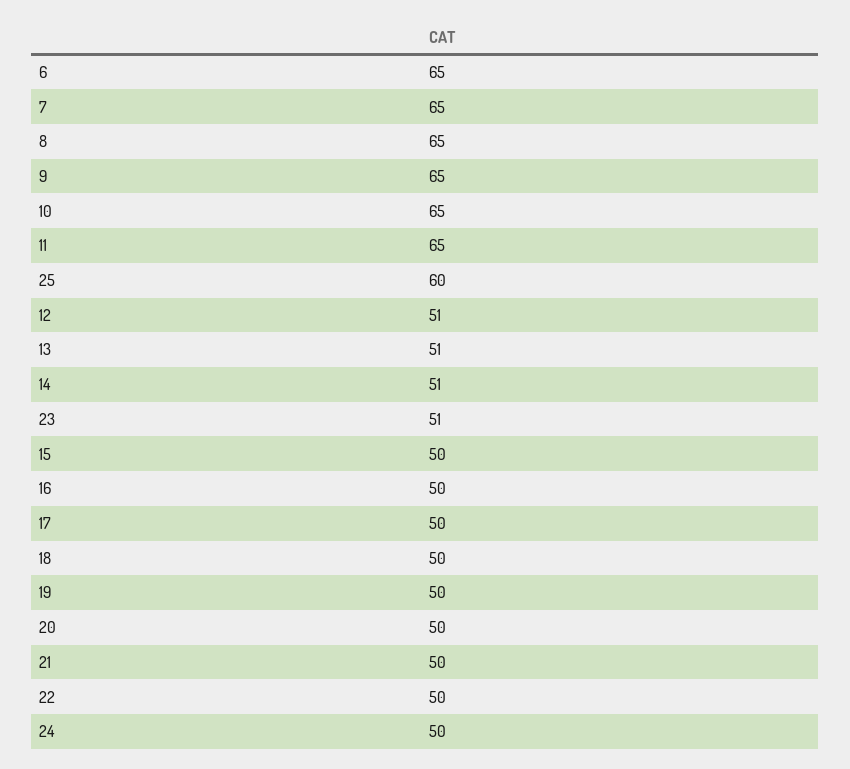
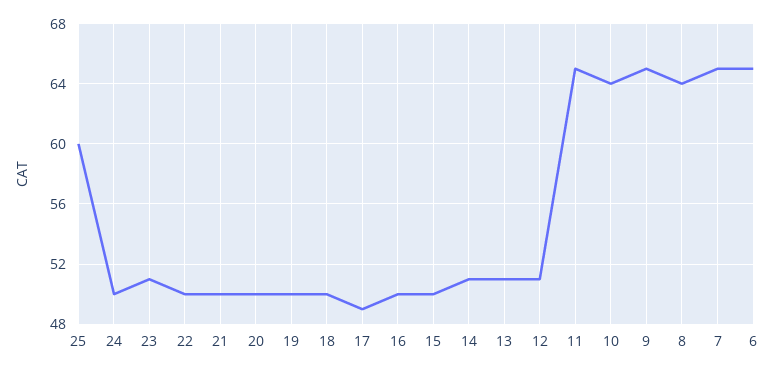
8: 65 -> 64
10: 65 -> 64
17: 50 -> 49

